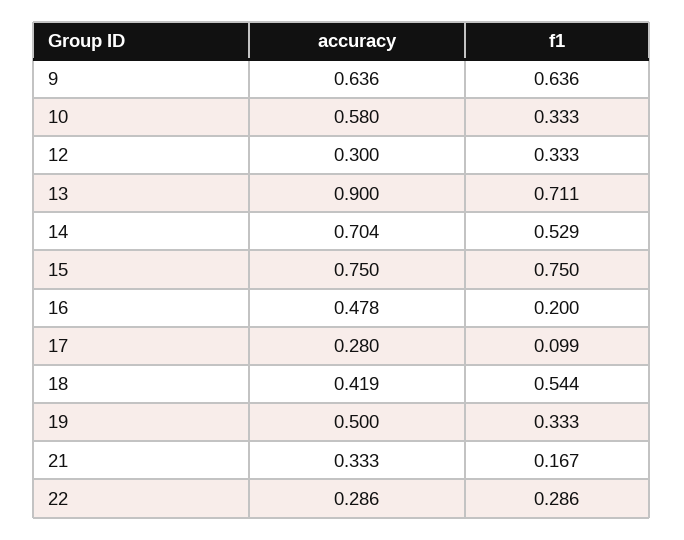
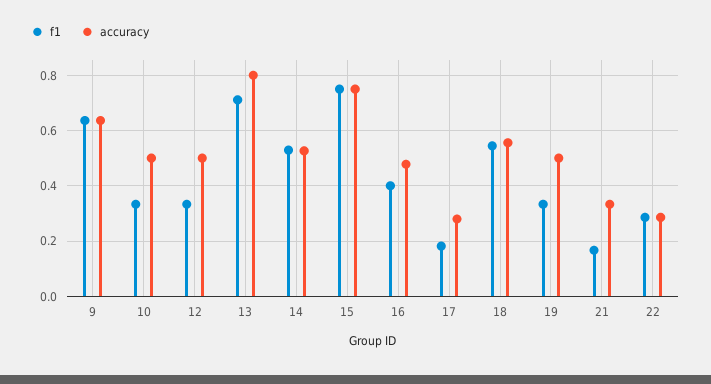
accuracy, 10: 0.58 -> 0.5
accuracy, 12: 0.3 -> 0.5
accuracy, 13: 0.9 -> 0.8
accuracy, 14: 0.704 -> 0.525
f1, 16: 0.2 -> 0.4
f1, 17: 0.099 -> 0.175
accuracy, 18: 0.419 -> 0.55

